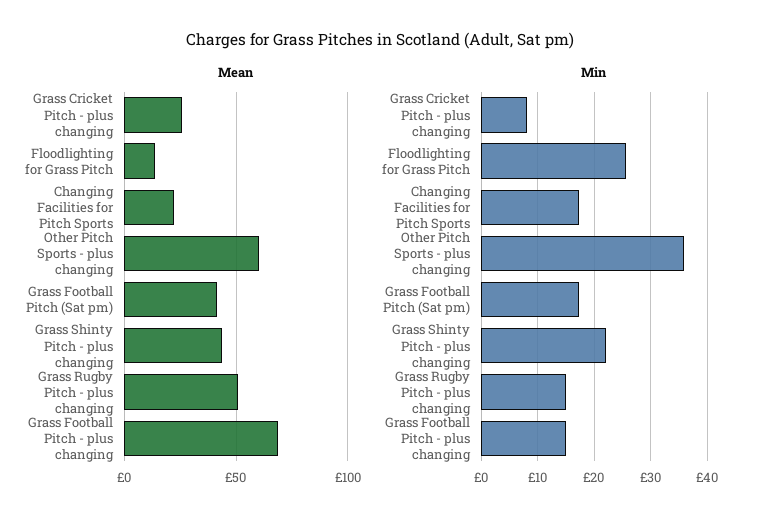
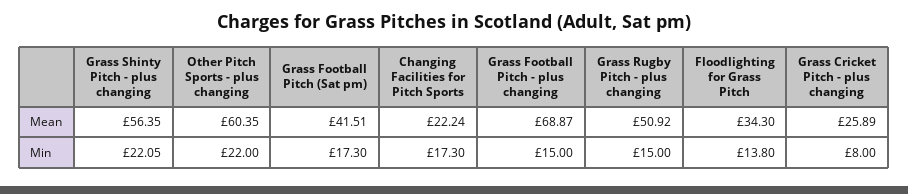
Mean, Floodlighting for Grass Pitch: 15 -> 34.3
Mean, Grass Shinty Pitch - plus changing: 45 -> 56.35
Min, Floodlighting for Grass Pitch: 26 -> 13.8
Min, Other Pitch Sports - plus changing: 36 -> 22

